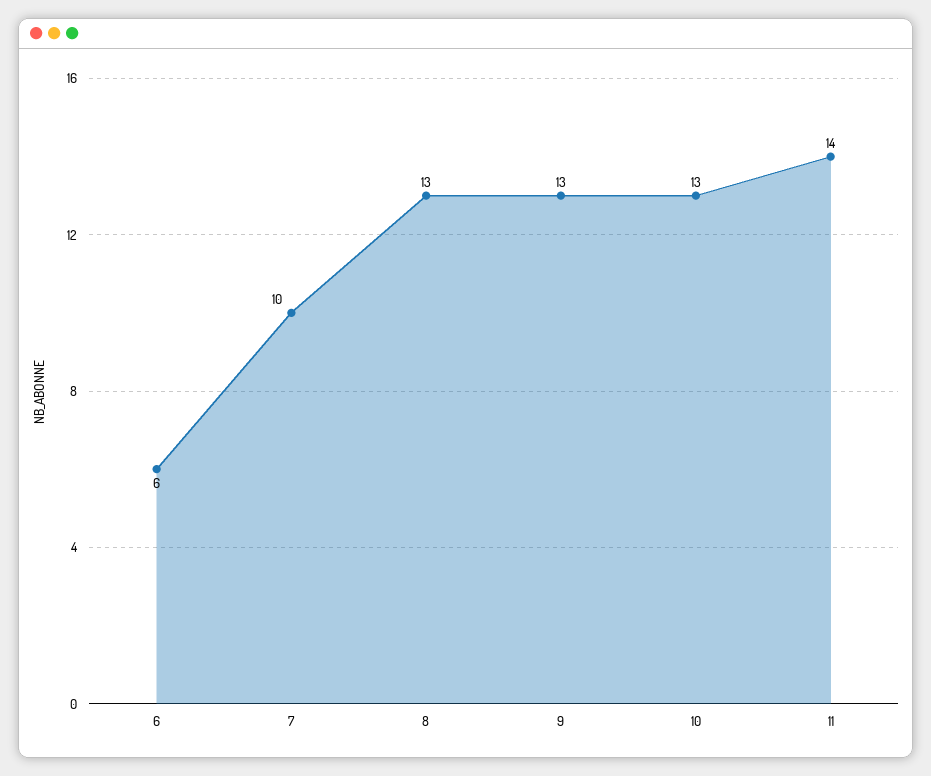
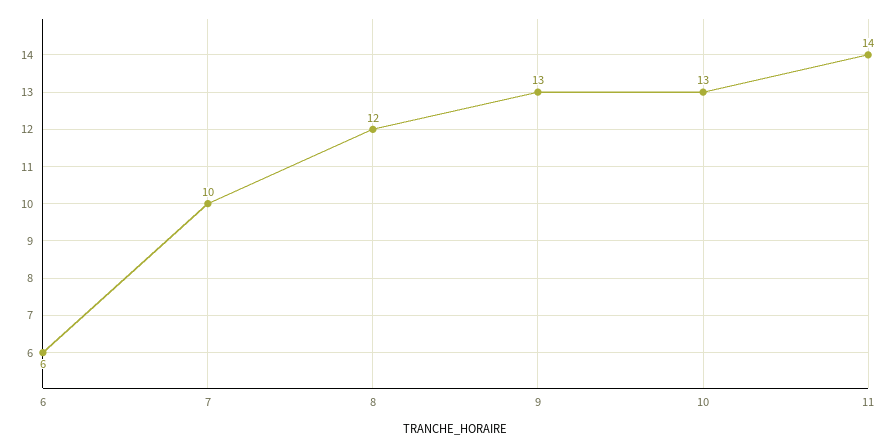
8: 13 -> 12

